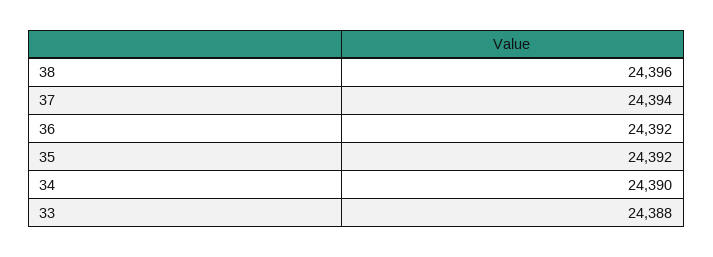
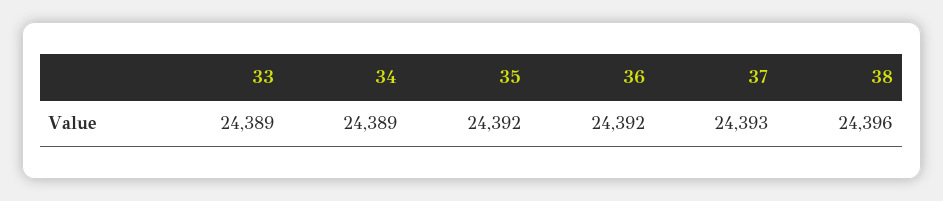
37: 24394 -> 24393
34: 24390 -> 24389
33: 24388 -> 24389

